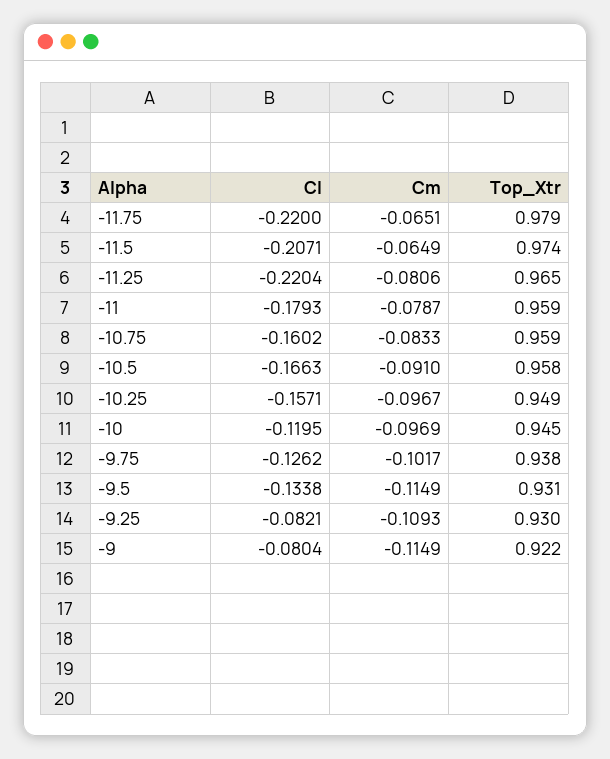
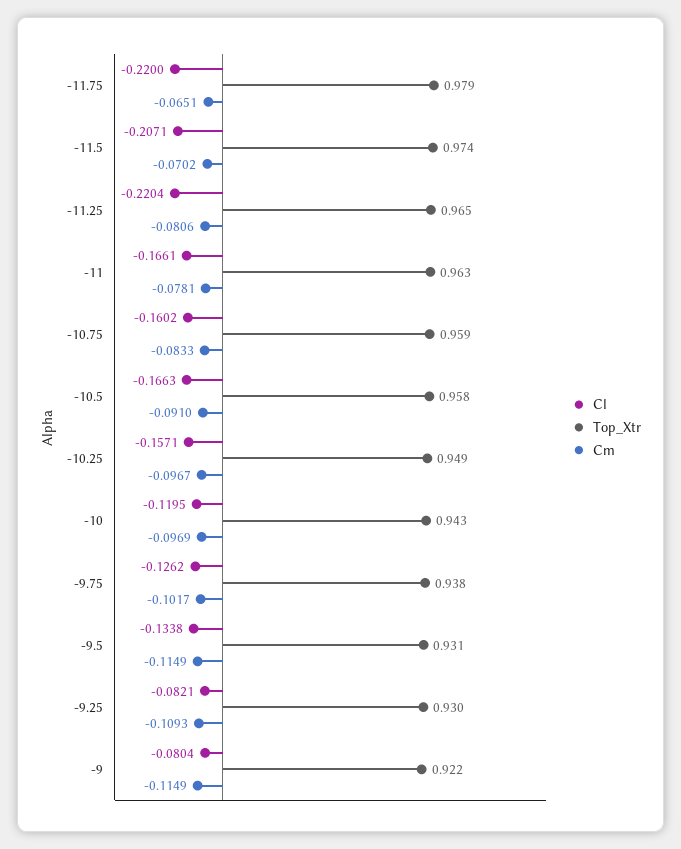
Cm, -11.5: -0.0649 -> -0.0702
Cl, -11: -0.1793 -> -0.1661
Cm, -11: -0.0787 -> -0.0781
Top_Xtr, -11: 0.959 -> 0.963
Top_Xtr, -10: 0.945 -> 0.943

